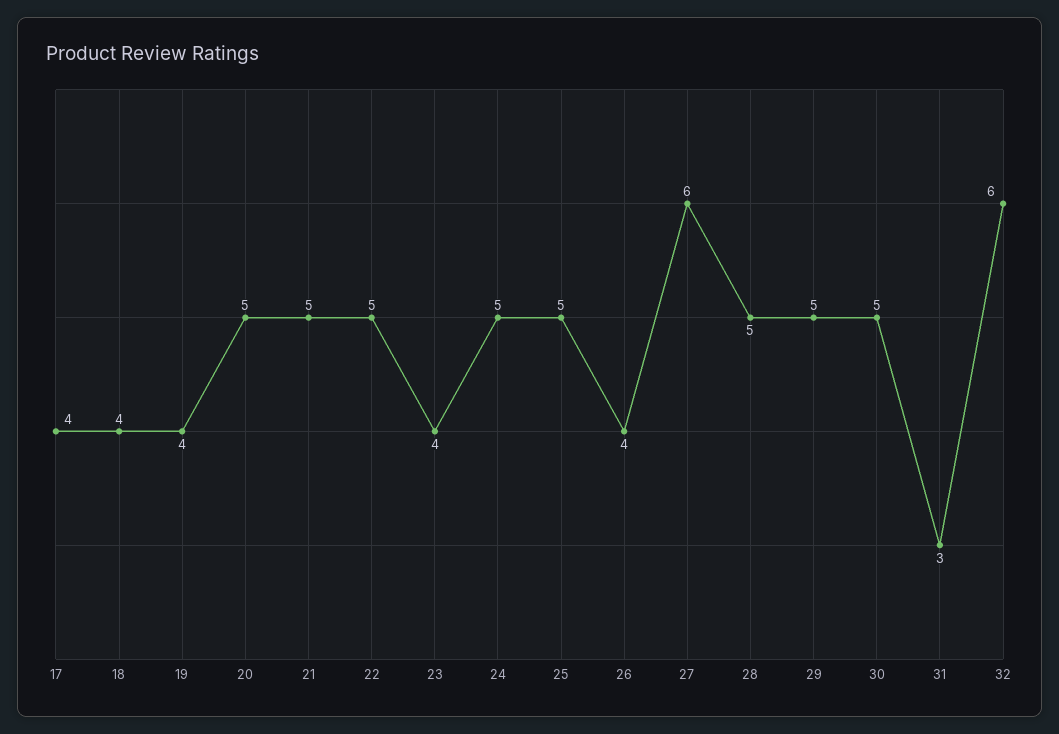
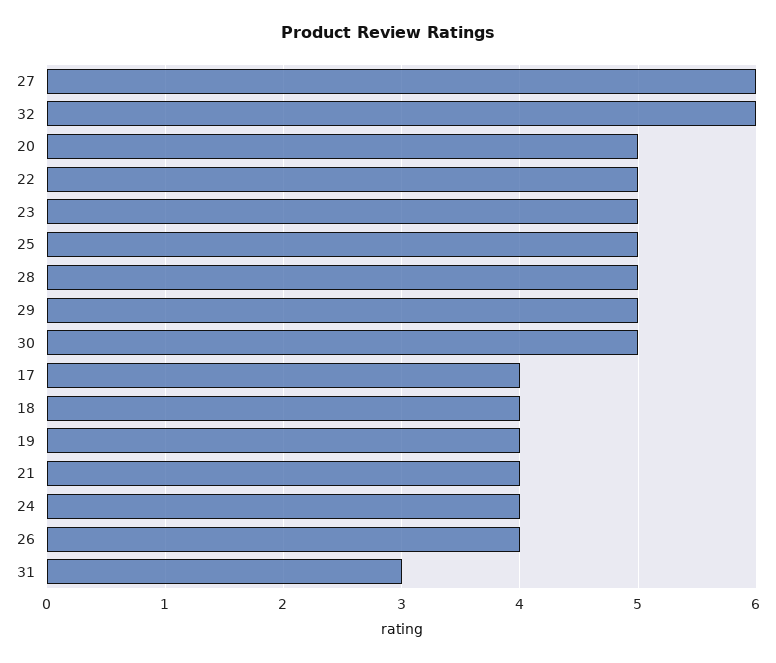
21: 5 -> 4
23: 4 -> 5
24: 5 -> 4

